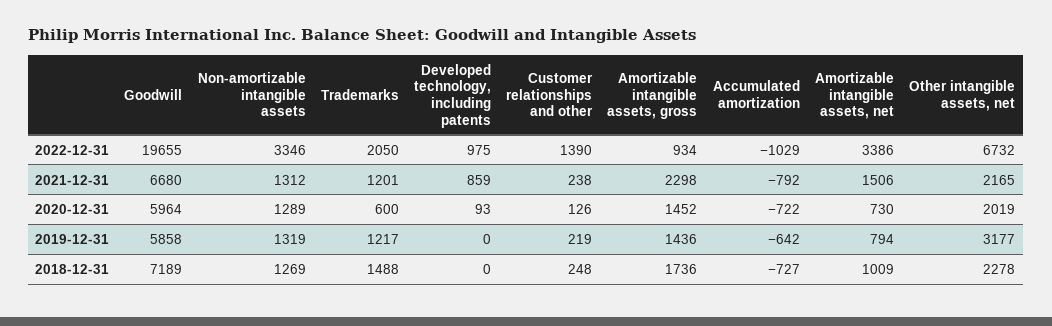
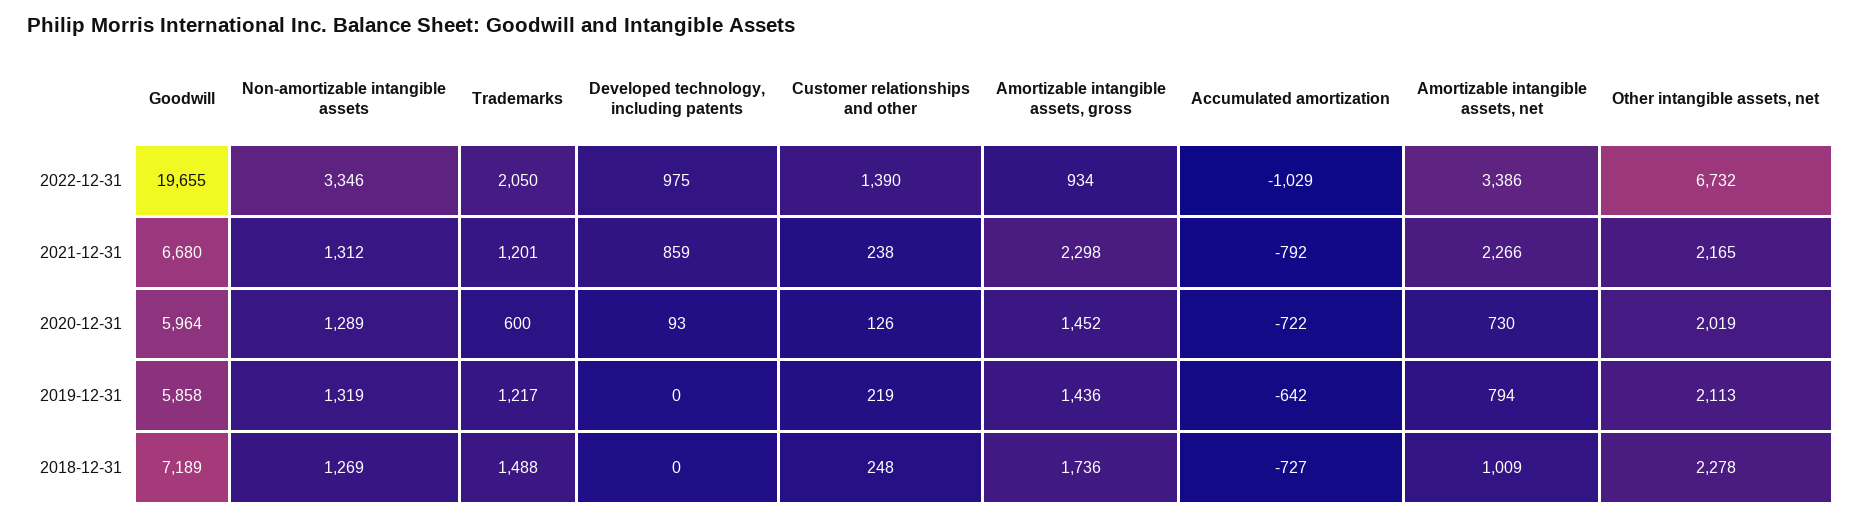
Amortizable intangible assets, net, 2021-12-31: 1506 -> 2266
Other intangible assets, net, 2019-12-31: 3177 -> 2113

